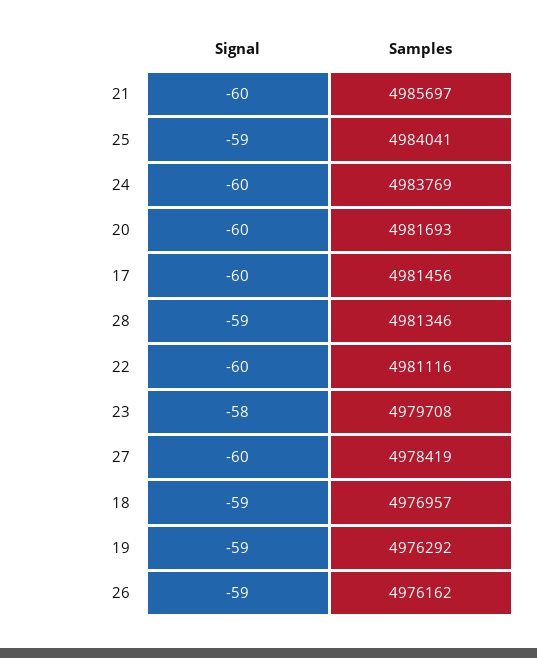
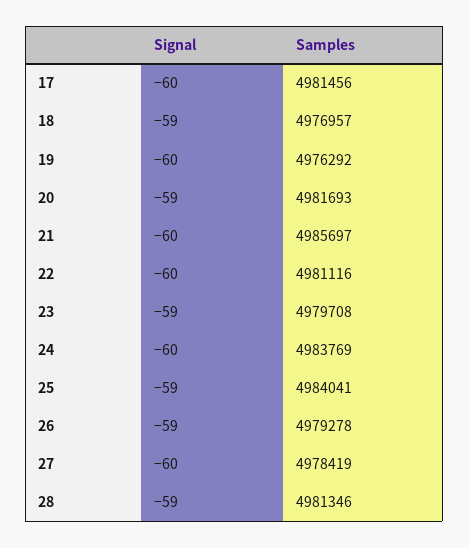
Signal, 20: -60 -> -59
Signal, 23: -58 -> -59
Signal, 19: -59 -> -60
Samples, 26: 4976162 -> 4979278

